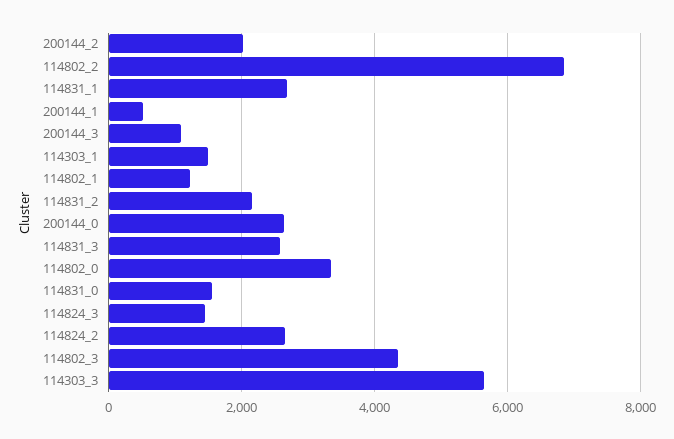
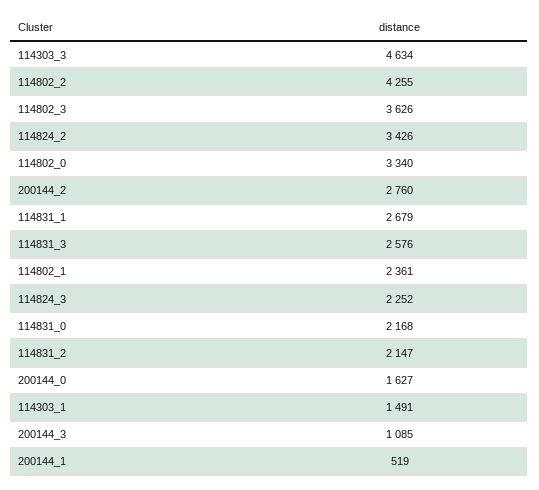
200144_2: 2000 -> 2760
114802_2: 6800 -> 4255
114802_1: 1200 -> 2361
200144_0: 2600 -> 1627
114831_0: 1600 -> 2168
114824_3: 1400 -> 2252
114824_2: 2600 -> 3426
114802_3: 4400 -> 3626
114303_3: 5600 -> 4634

